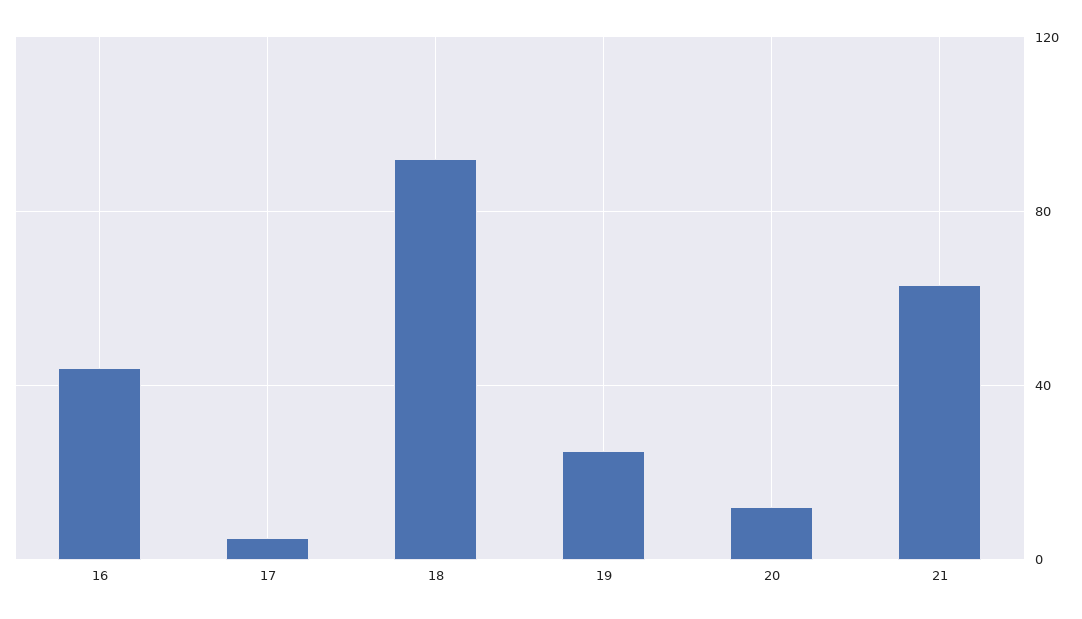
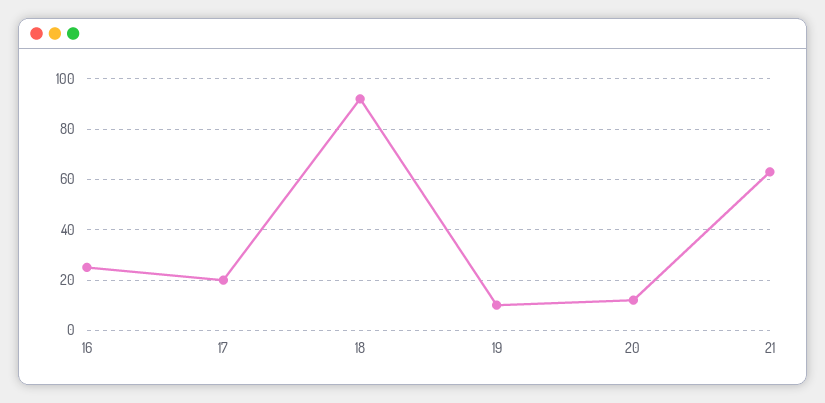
16: 45 -> 25
17: 5 -> 20
19: 25 -> 10

